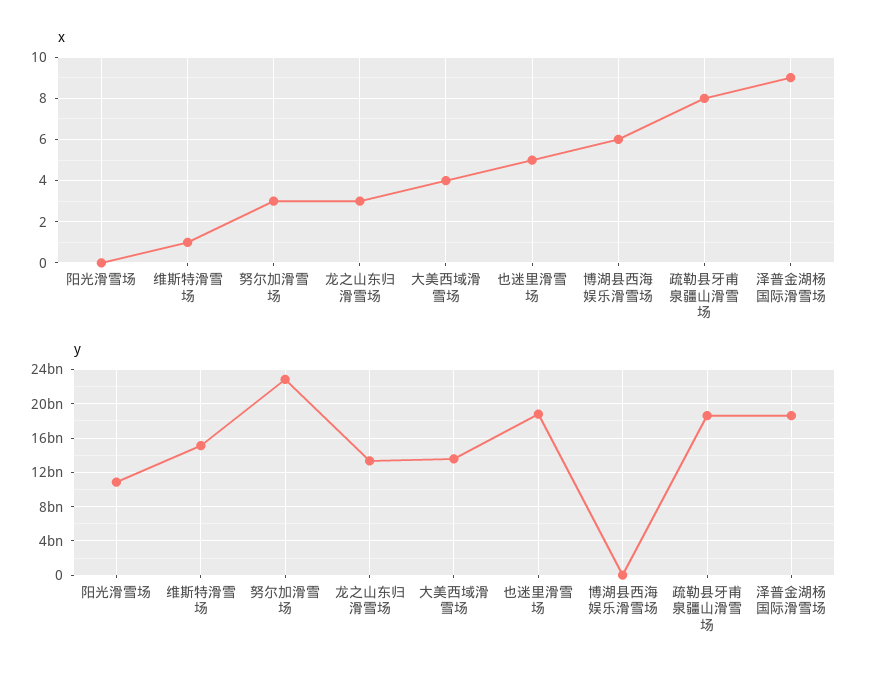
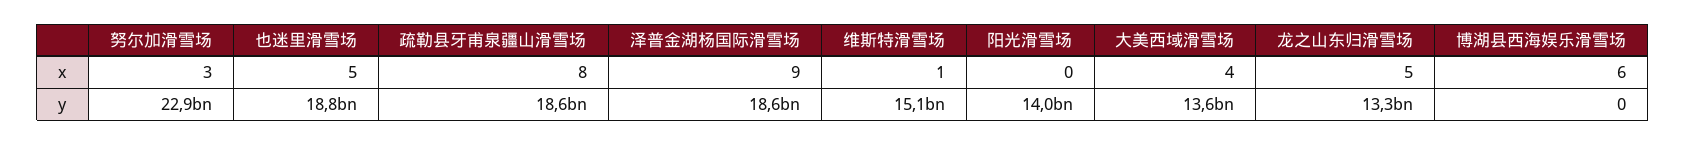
x, 龙之山东归滑雪场: 3 -> 5
y, 阳光滑雪场: 11000000000 -> 14000000000

